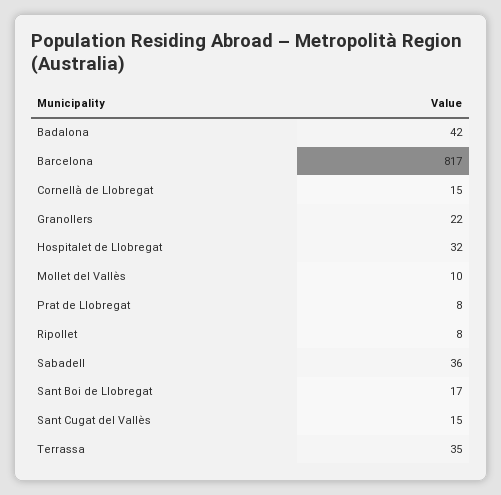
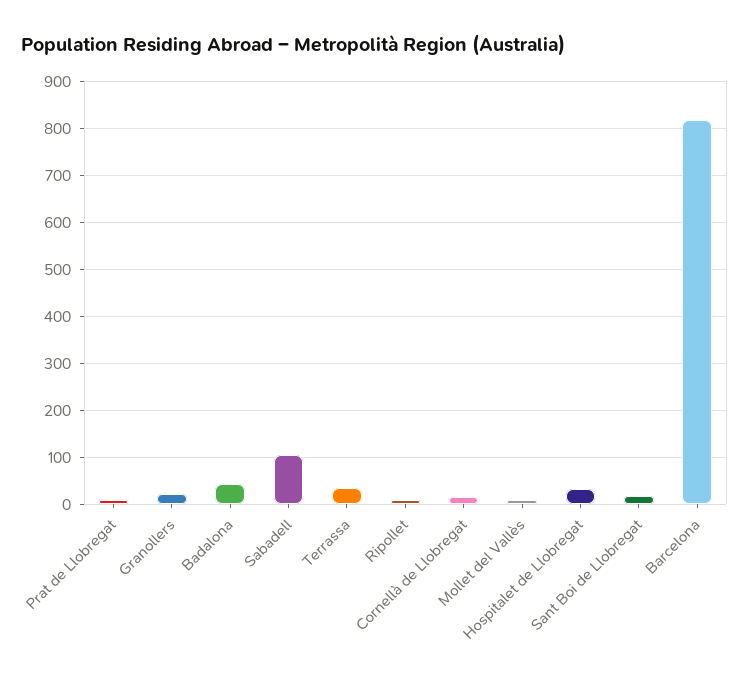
Sabadell: 36 -> 100
Sant Cugat del Vallès: 15 -> none

